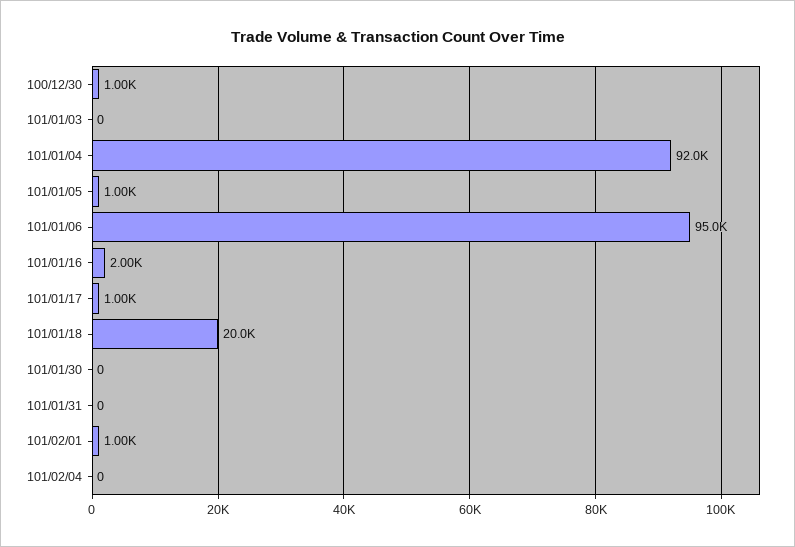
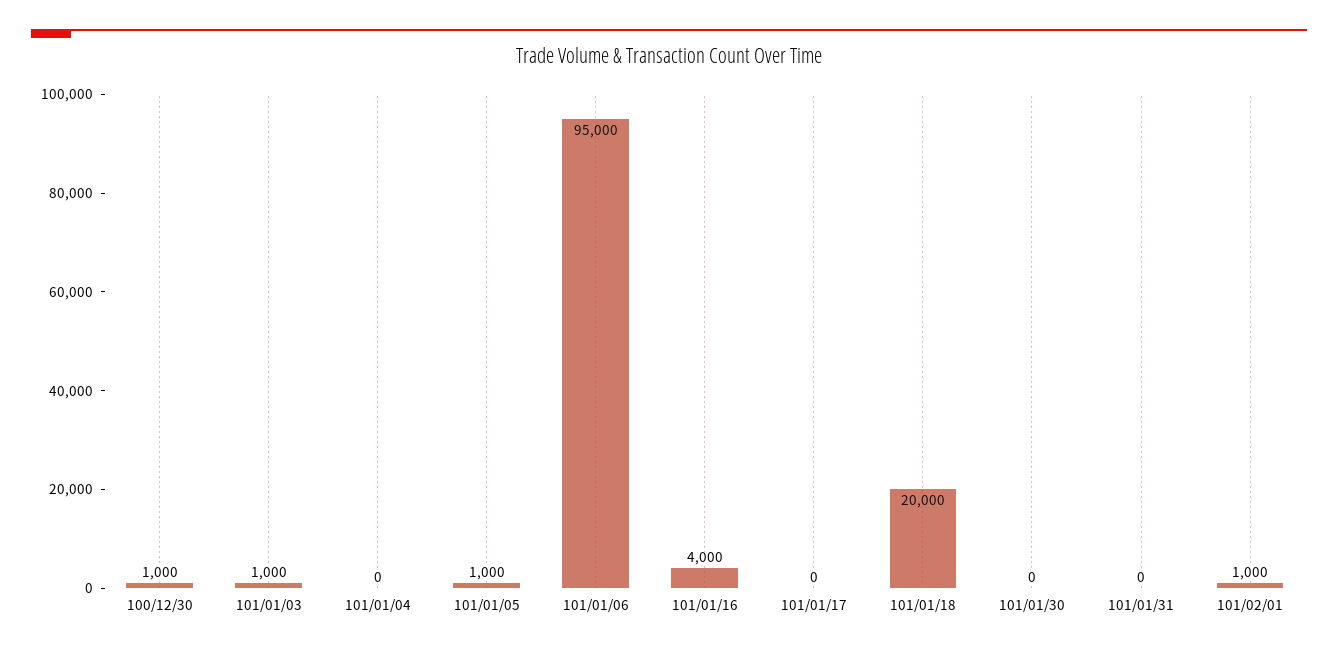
101/01/03: 0 -> 1000
101/01/04: 92000 -> 0
101/01/16: 2000 -> 4000
101/01/17: 1000 -> 0
101/02/04: 0 -> none

